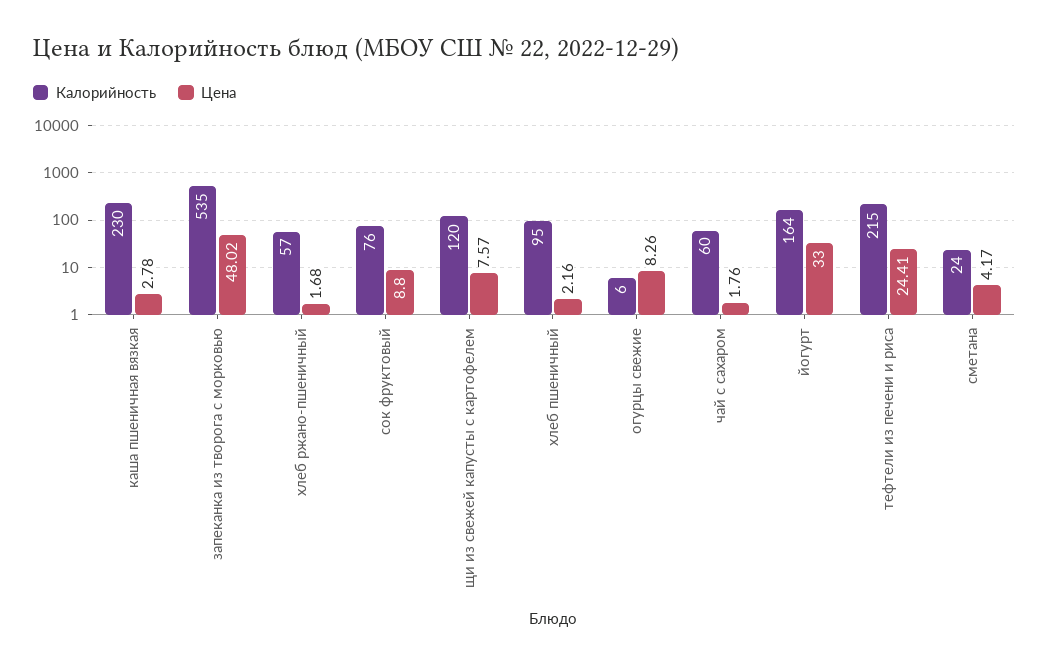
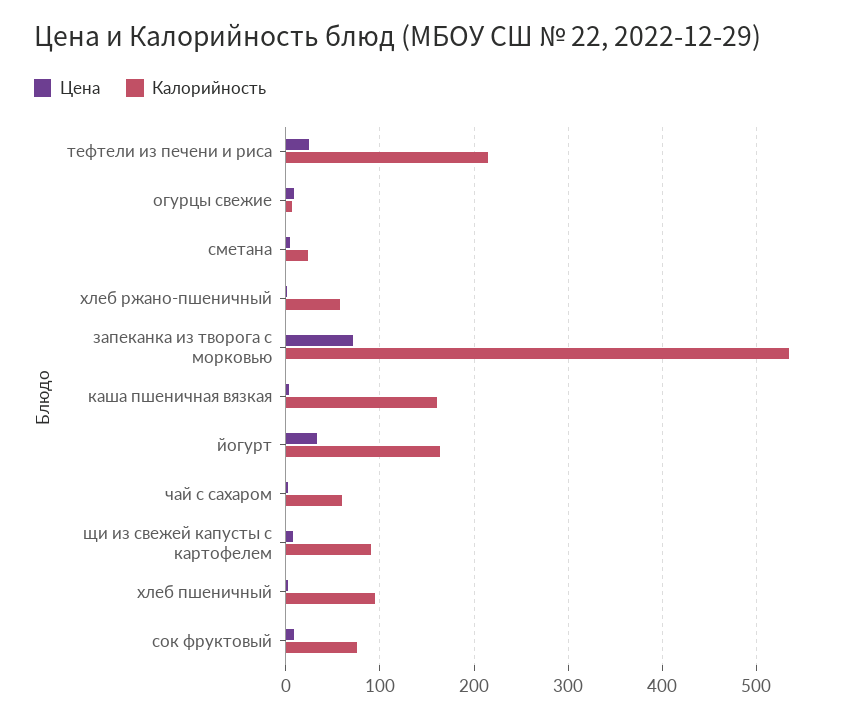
Калорийность, каша пшеничная вязкая: 230 -> 160
Цена, запеканка из творога с морковью: 48.02 -> 70
Калорийность, щи из свежей капусты с картофелем: 120 -> 90

